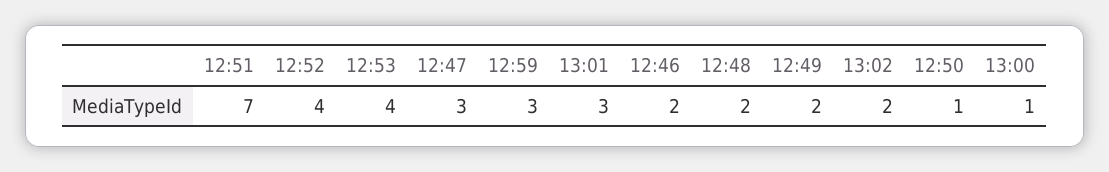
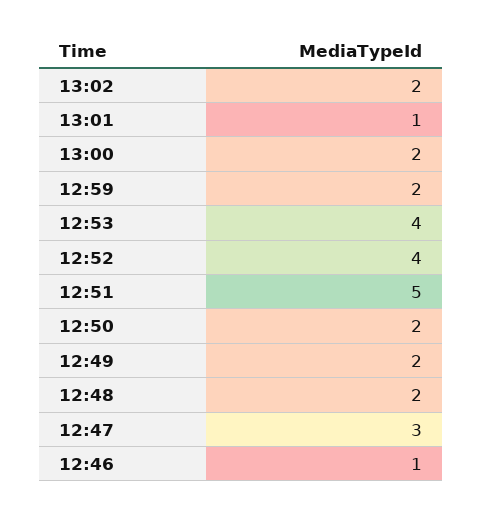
12:51: 7 -> 5
12:59: 3 -> 2
13:01: 3 -> 1
12:46: 2 -> 1
12:50: 1 -> 2
13:00: 1 -> 2

